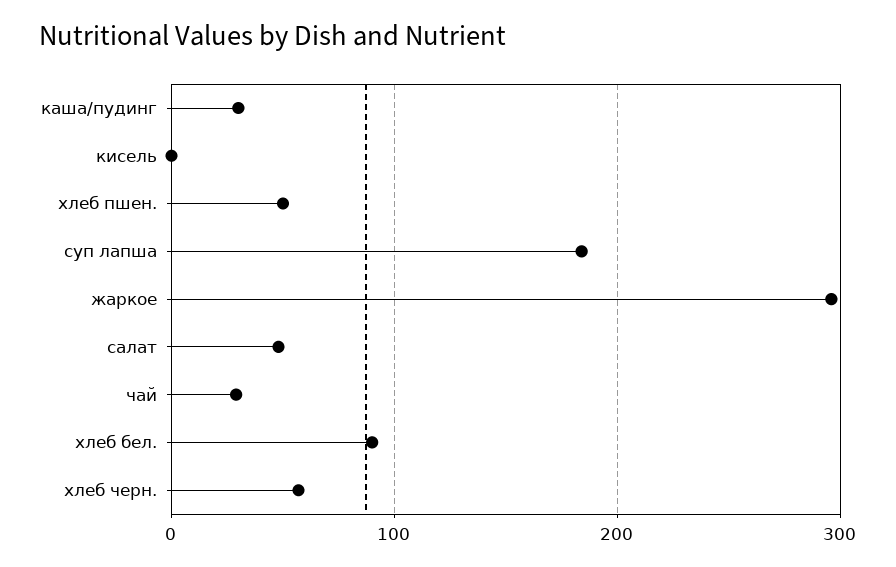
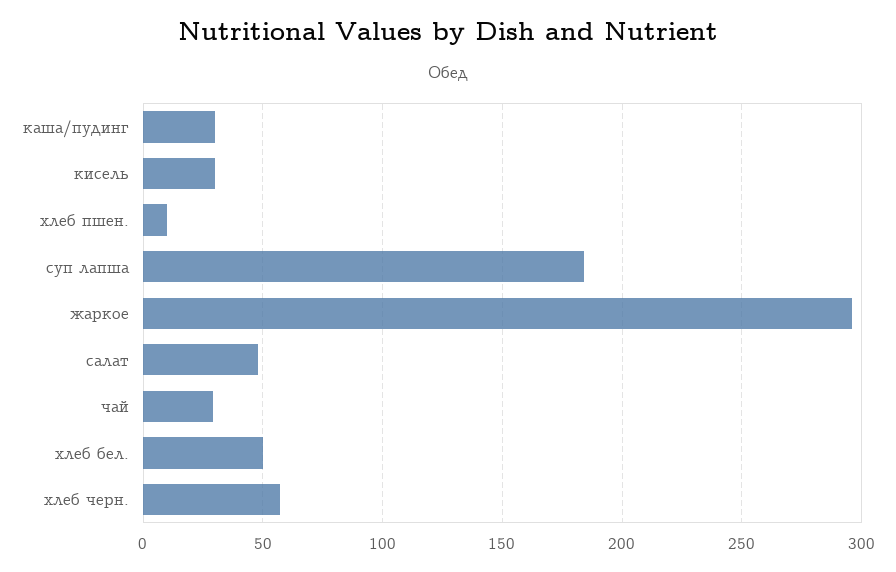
кисель: 0 -> 30
хлеб пшен.: 50 -> 10
хлеб бел.: 90 -> 50

